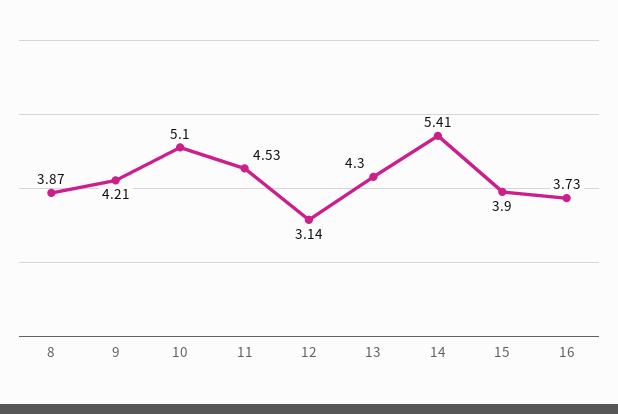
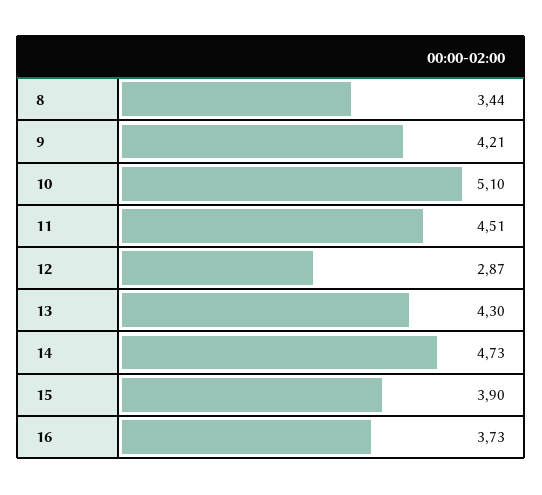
8: 3.87 -> 3.44
11: 4.53 -> 4.51
12: 3.14 -> 2.87
14: 5.41 -> 4.73

